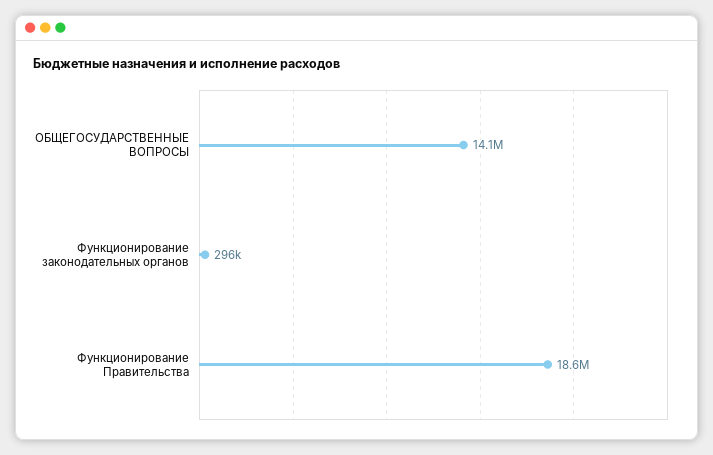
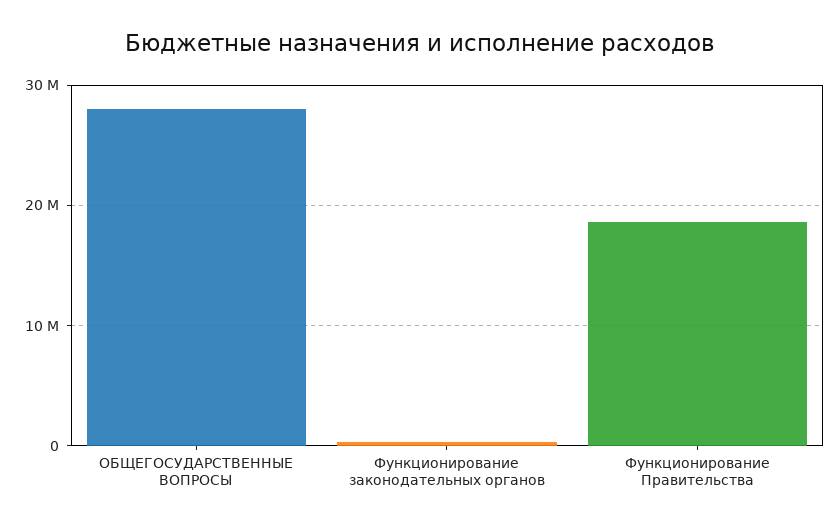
ОБЩЕГОСУДАРСТВЕННЫЕ ВОПРОСЫ: 14100000 -> 28000000

